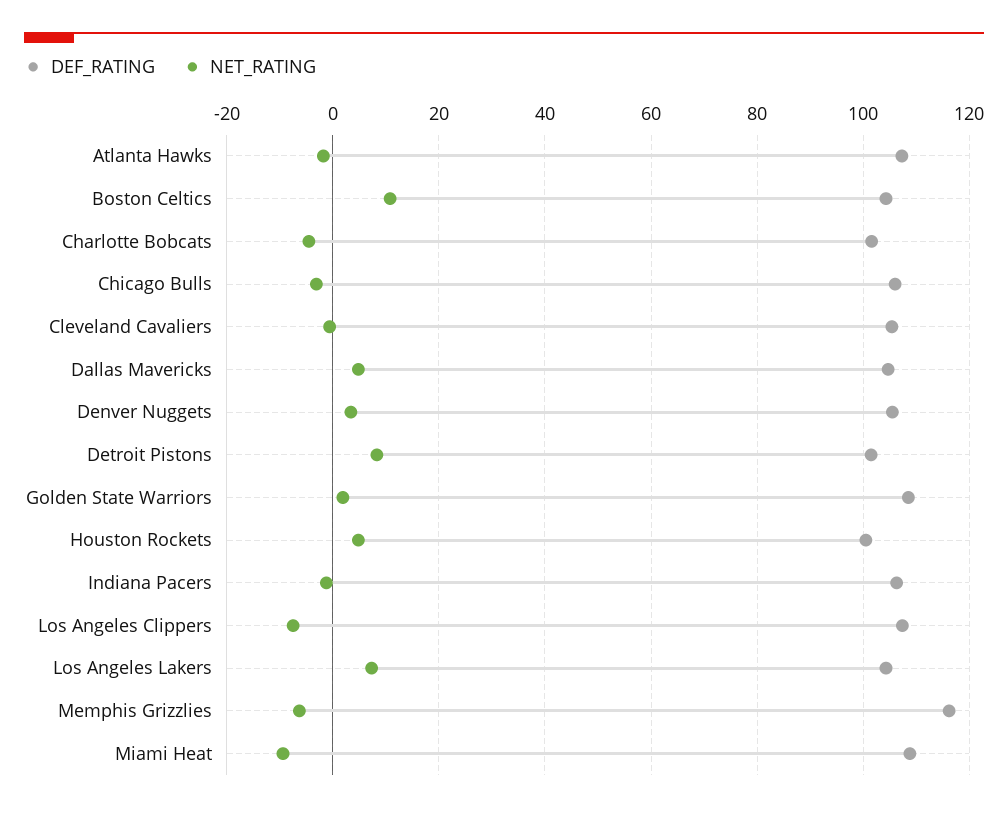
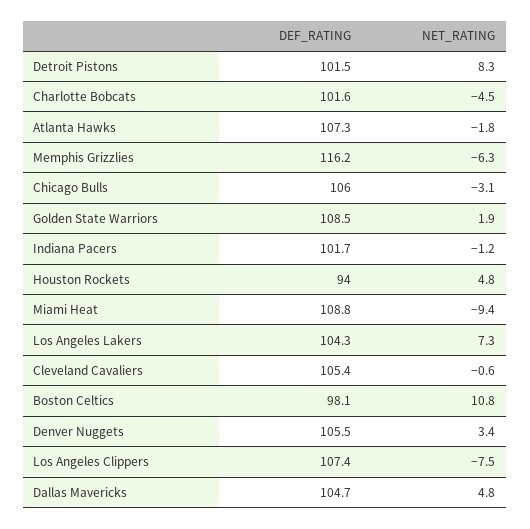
DEF_RATING, Boston Celtics: 104 -> 98.1
DEF_RATING, Houston Rockets: 100 -> 94
DEF_RATING, Indiana Pacers: 106 -> 101.7

